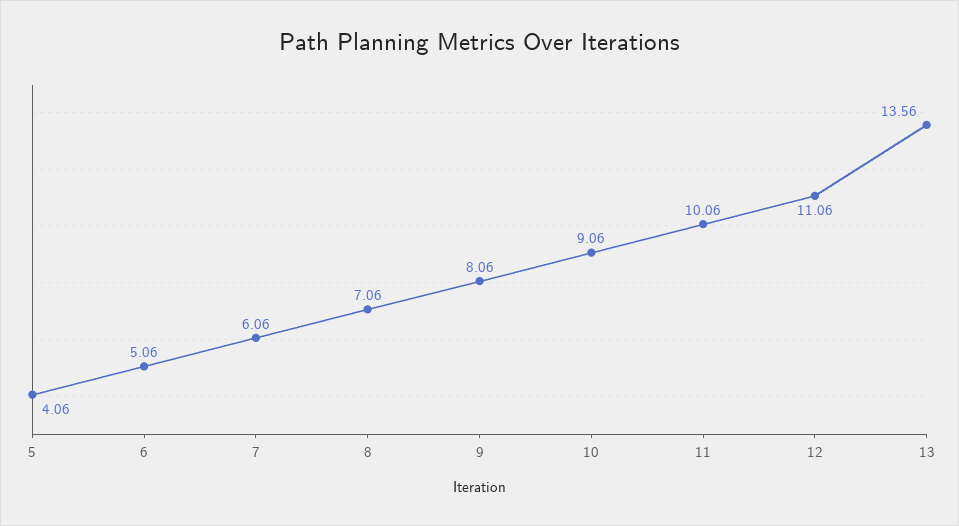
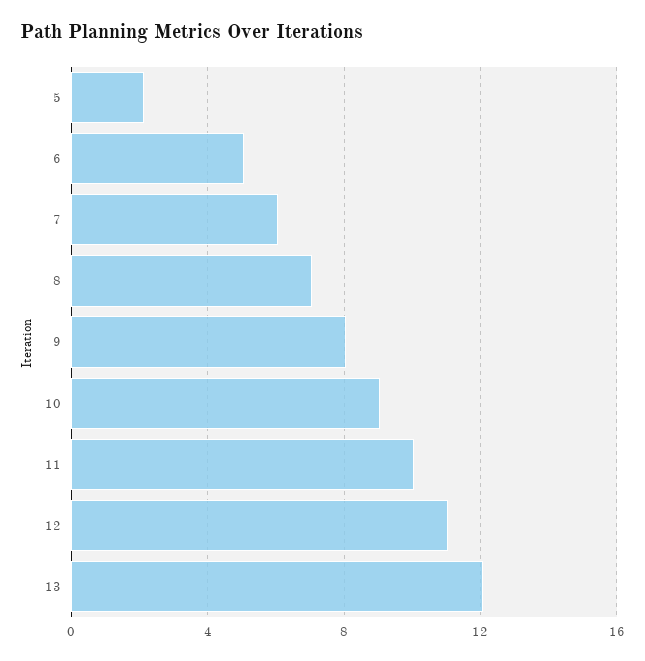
5: 4.06 -> 2
13: 13.56 -> 12

